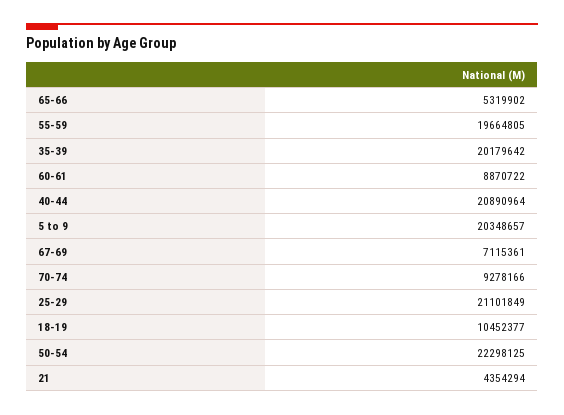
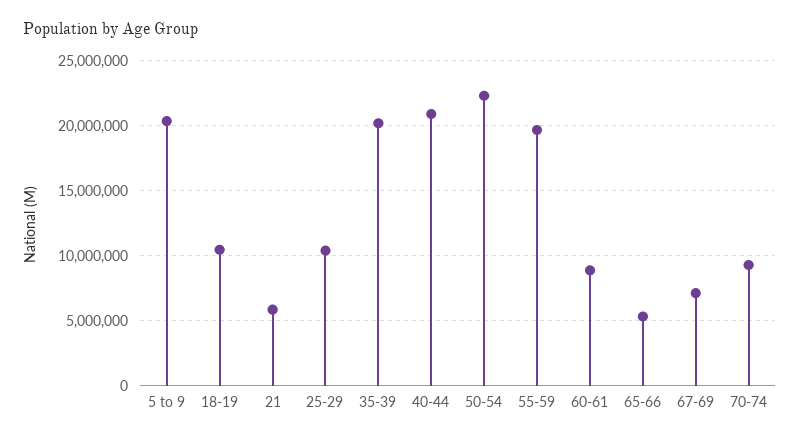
25-29: 21101849 -> 10500000
21: 4354294 -> 6000000

